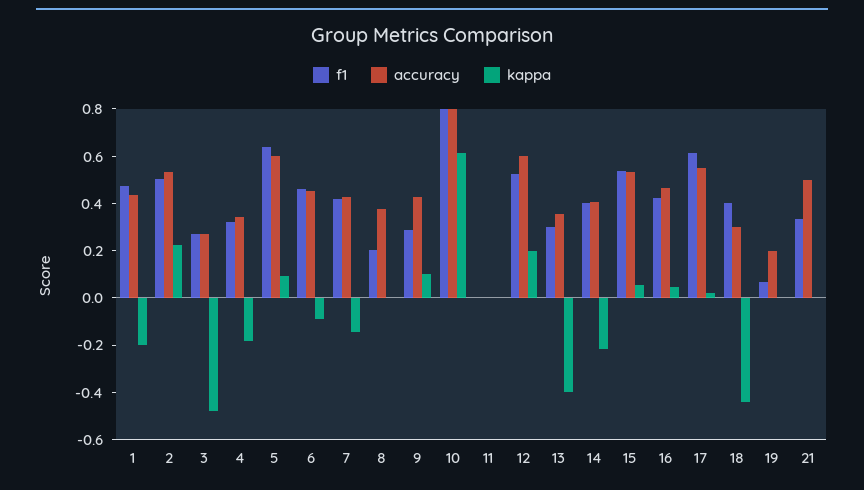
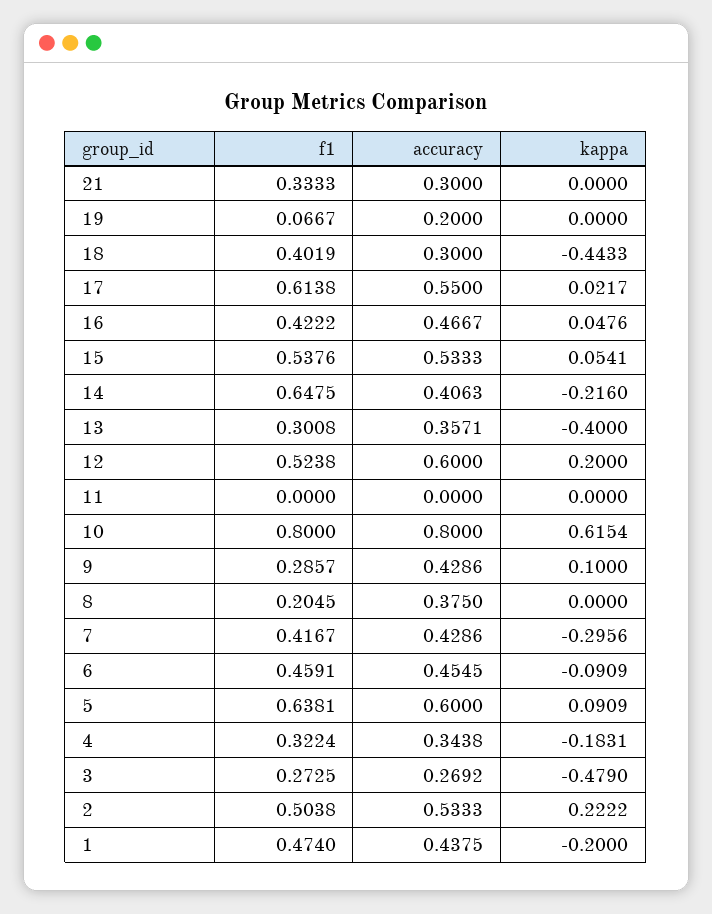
kappa, 7: -0.15 -> -0.2956
f1, 14: 0.4 -> 0.6475
accuracy, 21: 0.5 -> 0.3

